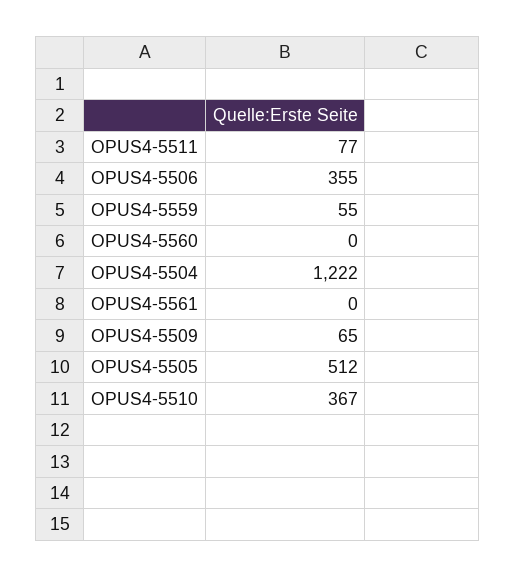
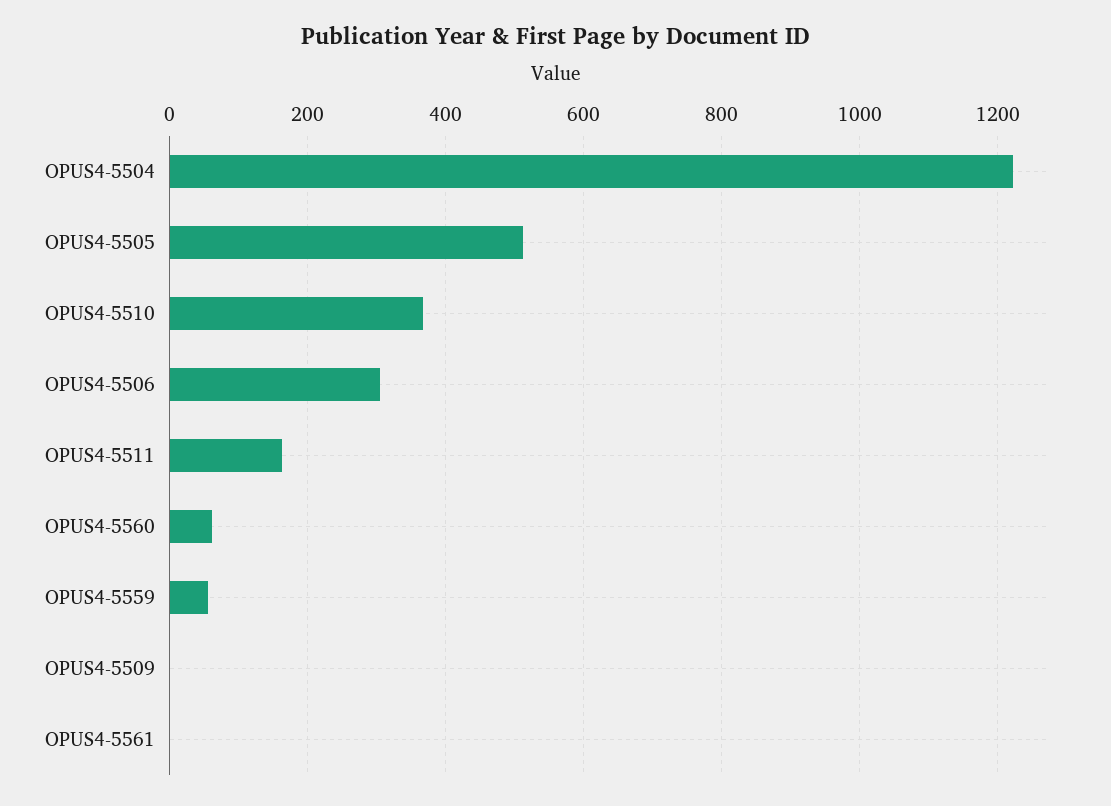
OPUS4-5511: 77 -> 160
OPUS4-5506: 355 -> 300
OPUS4-5560: 0 -> 60
OPUS4-5509: 65 -> 0

